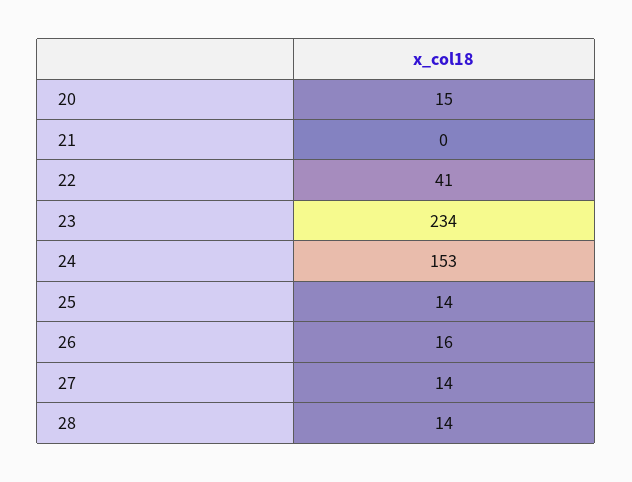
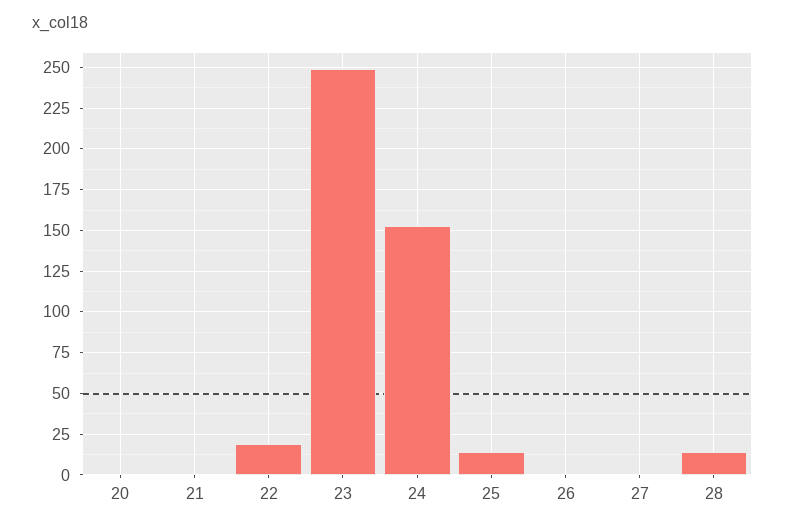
20: 15 -> 0
22: 41 -> 20
23: 234 -> 250
26: 16 -> 0
27: 14 -> 0

